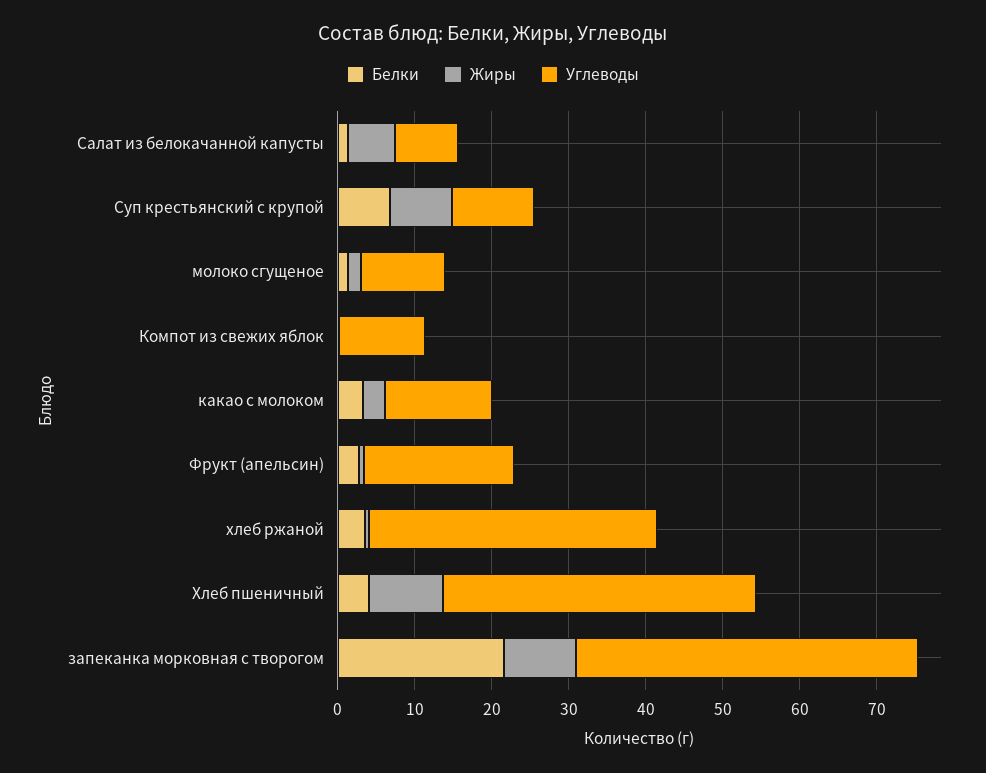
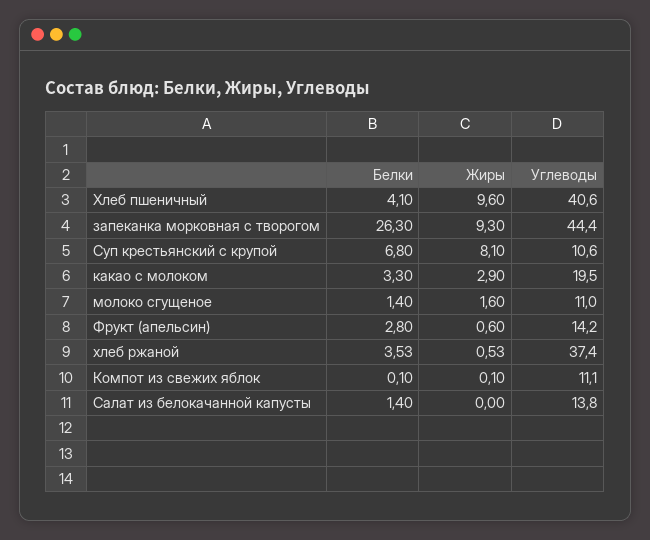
Жиры, Салат из белокачанной капусты: 6 -> 0
Углеводы, Салат из белокачанной капусты: 8 -> 13.8
Углеводы, какао с молоком: 14 -> 19.5
Углеводы, Фрукт (апельсин): 20 -> 14.2
Белки, запеканка морковная с творогом: 22 -> 26.3

